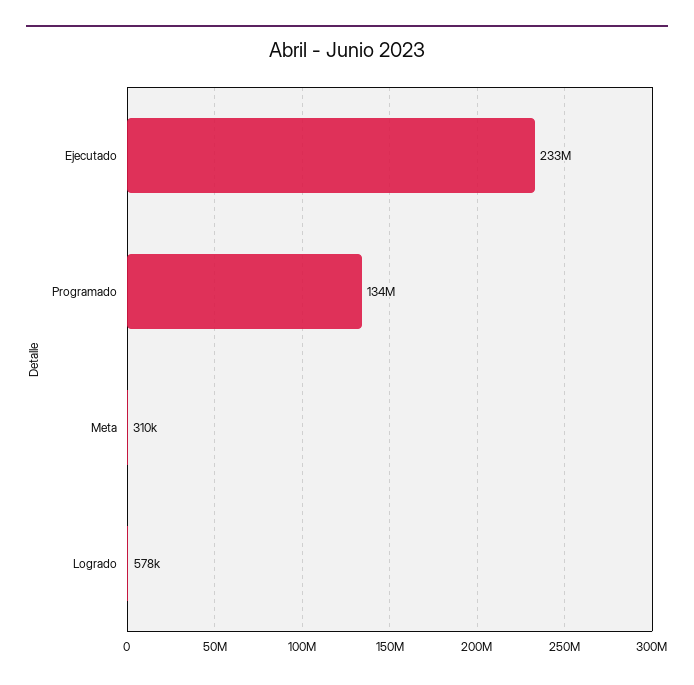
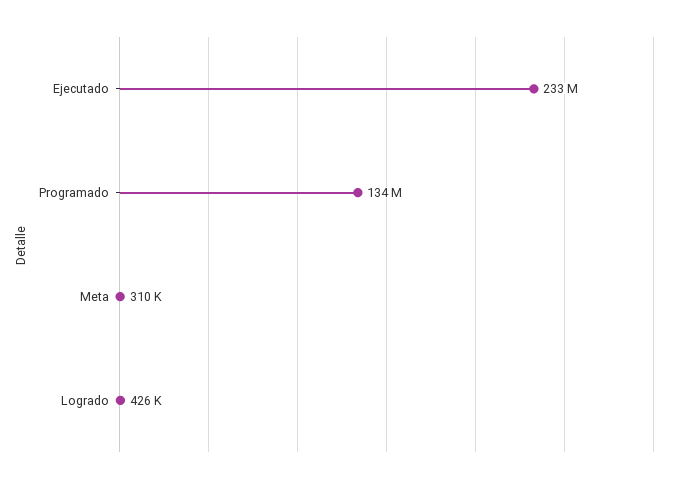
Logrado: 578000 -> 426000

